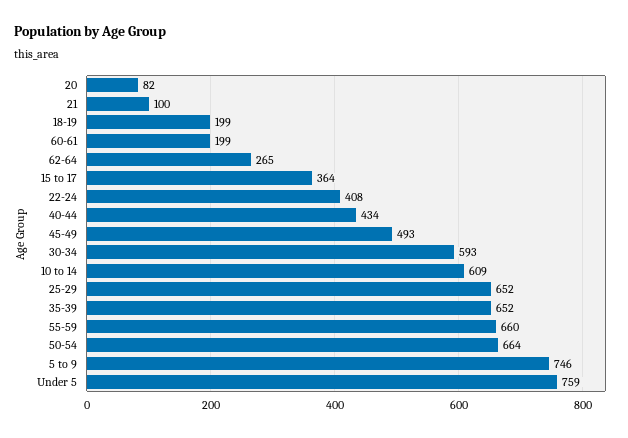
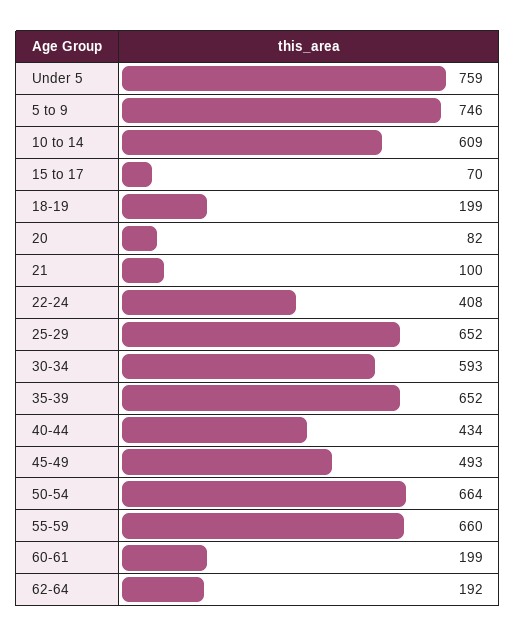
62-64: 265 -> 192
15 to 17: 364 -> 70

